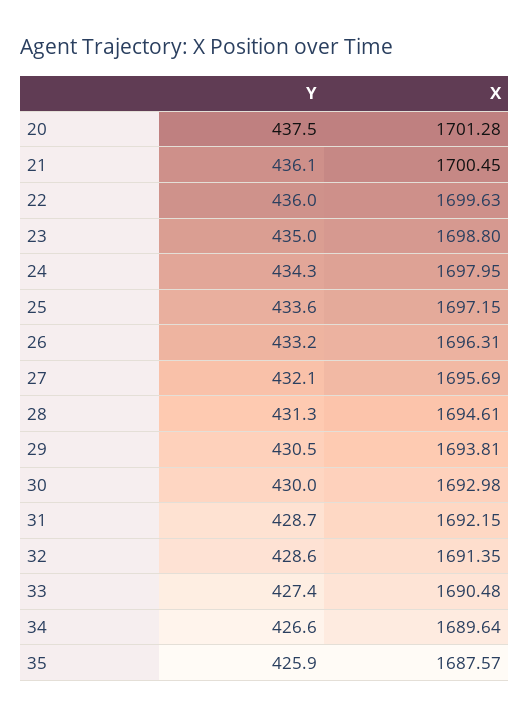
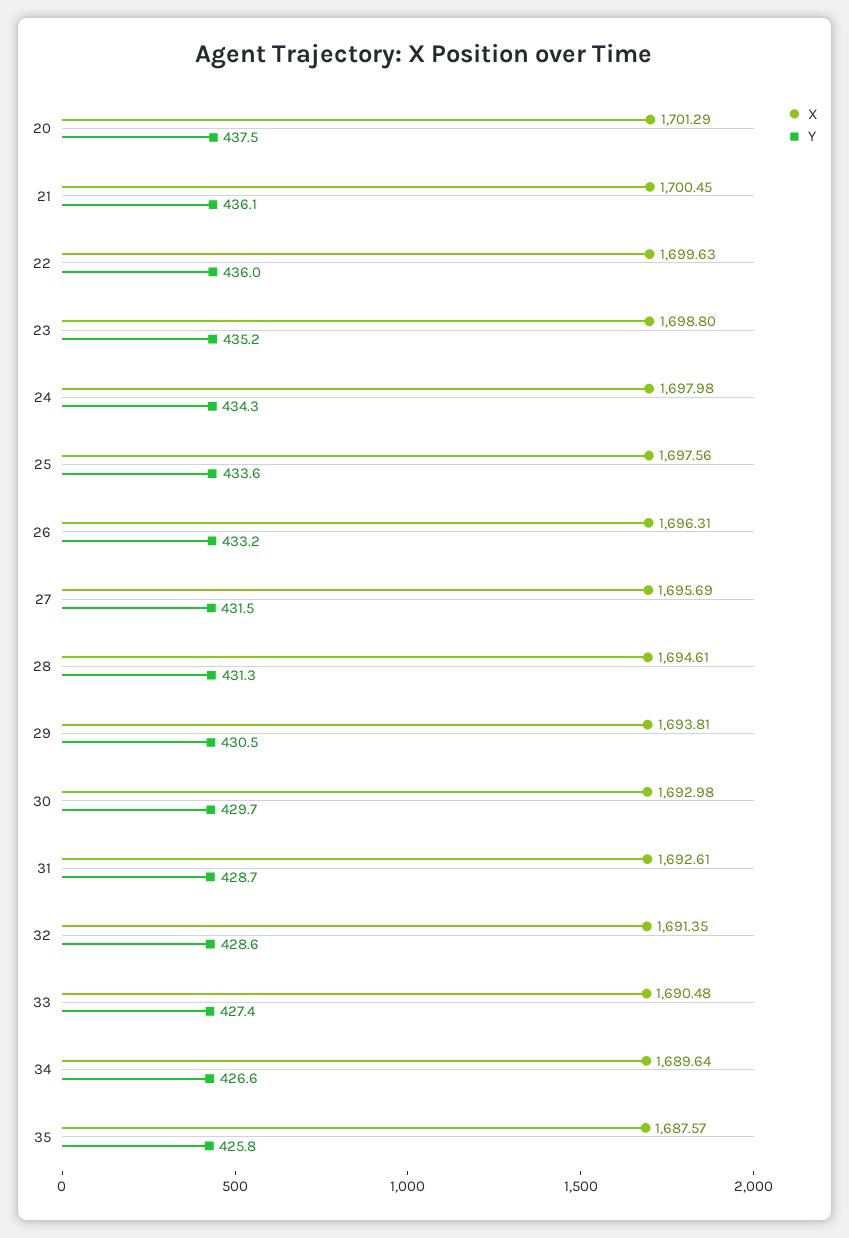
X, 20: 1701.28 -> 1701.29
Y, 23: 435 -> 435.2
X, 24: 1697.95 -> 1697.98
X, 25: 1697.15 -> 1697.56
Y, 27: 432.1 -> 431.5
Y, 30: 430 -> 429.7
X, 31: 1692.15 -> 1692.61
Y, 35: 425.9 -> 425.8

